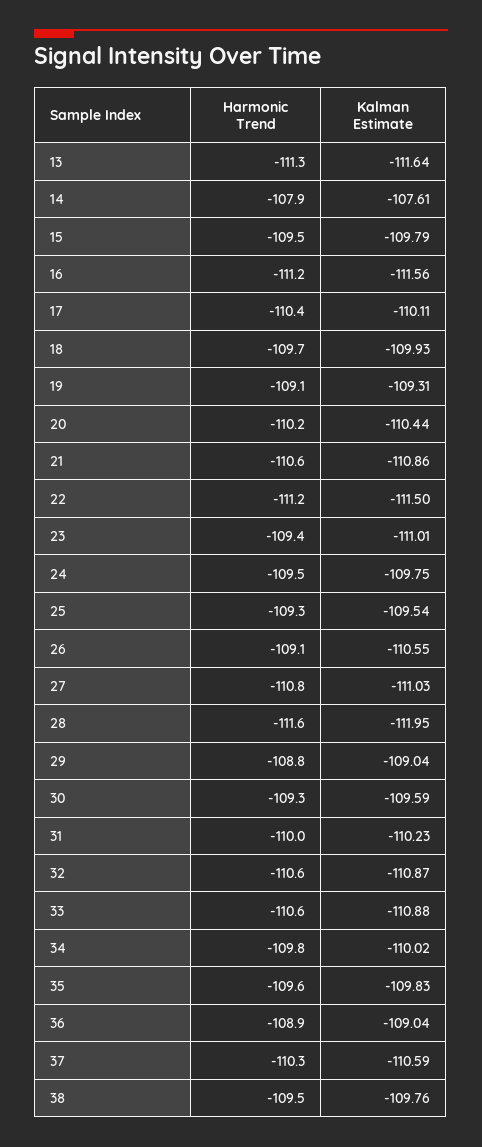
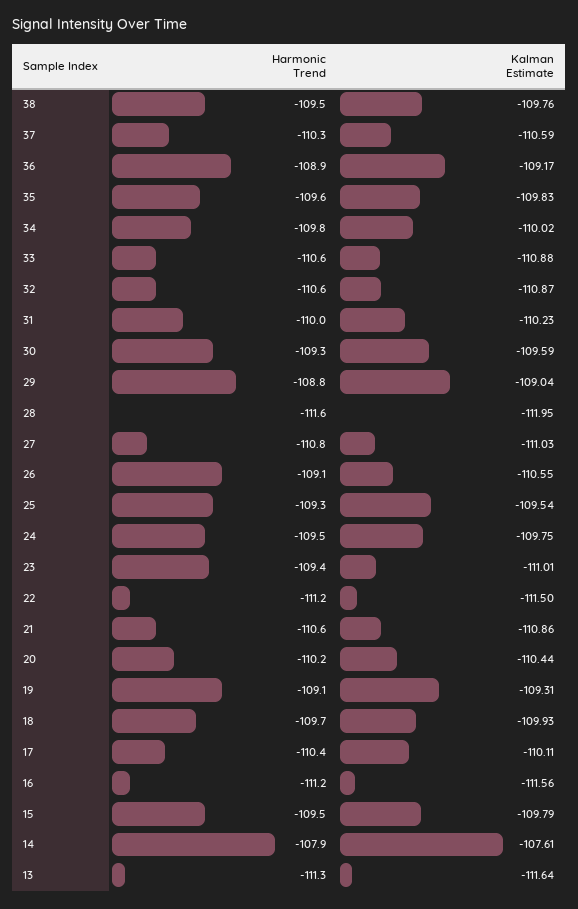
Kalman Estimate, 36: -109.04 -> -109.17

